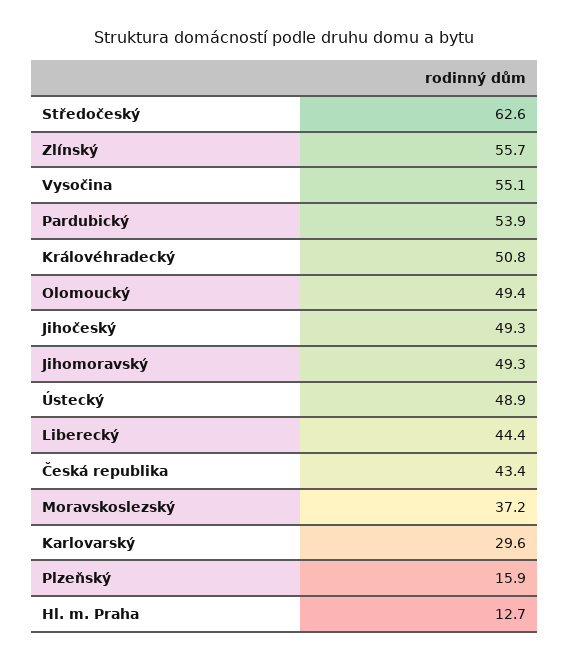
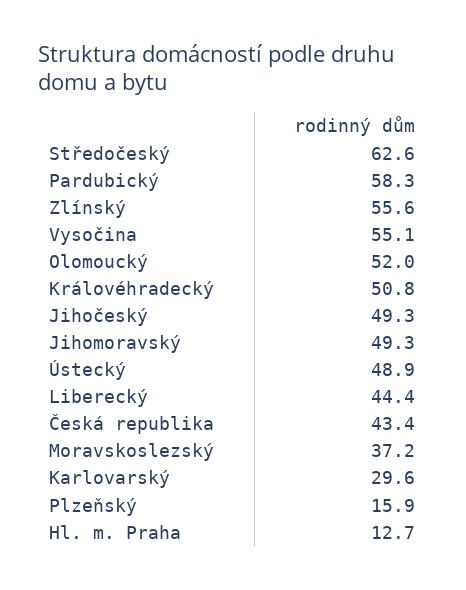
Zlínský: 55.7 -> 55.6
Pardubický: 53.9 -> 58.3
Olomoucký: 49.4 -> 52

